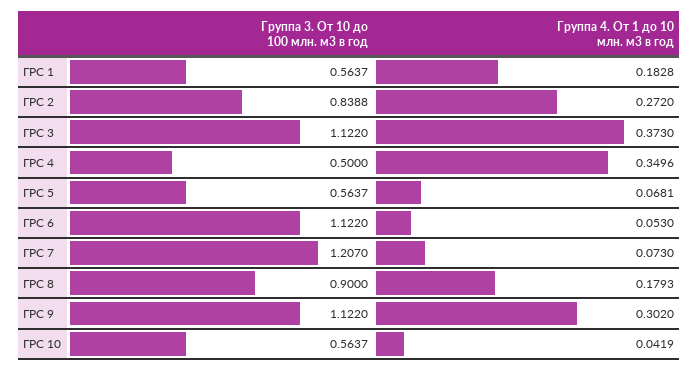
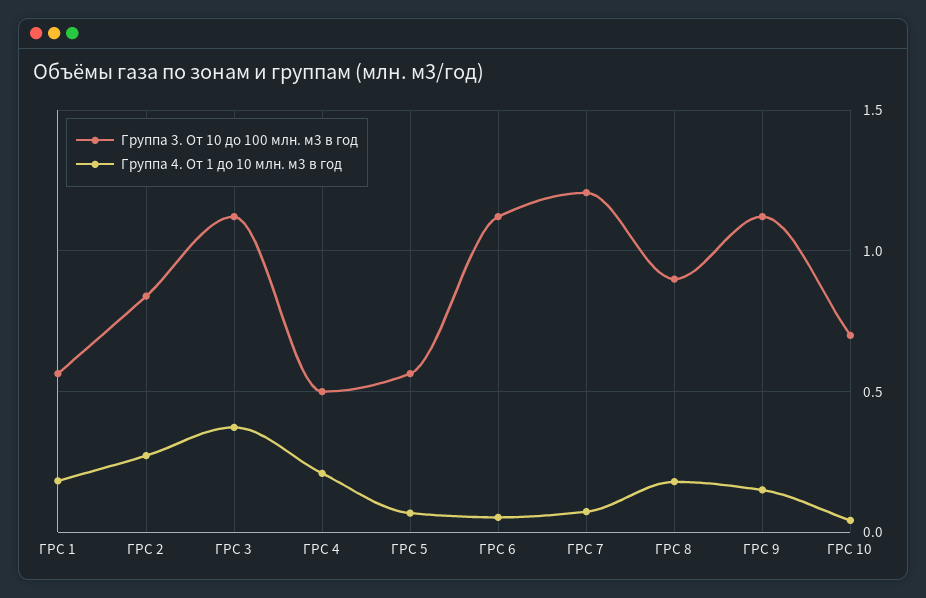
Группа 4. От 1 до 10 млн. м3 в год, ГРС 4: 0.3496 -> 0.2
Группа 4. От 1 до 10 млн. м3 в год, ГРС 9: 0.302 -> 0.15
Группа 3. От 10 до 100 млн. м3 в год, ГРС 10: 0.5637 -> 0.7

